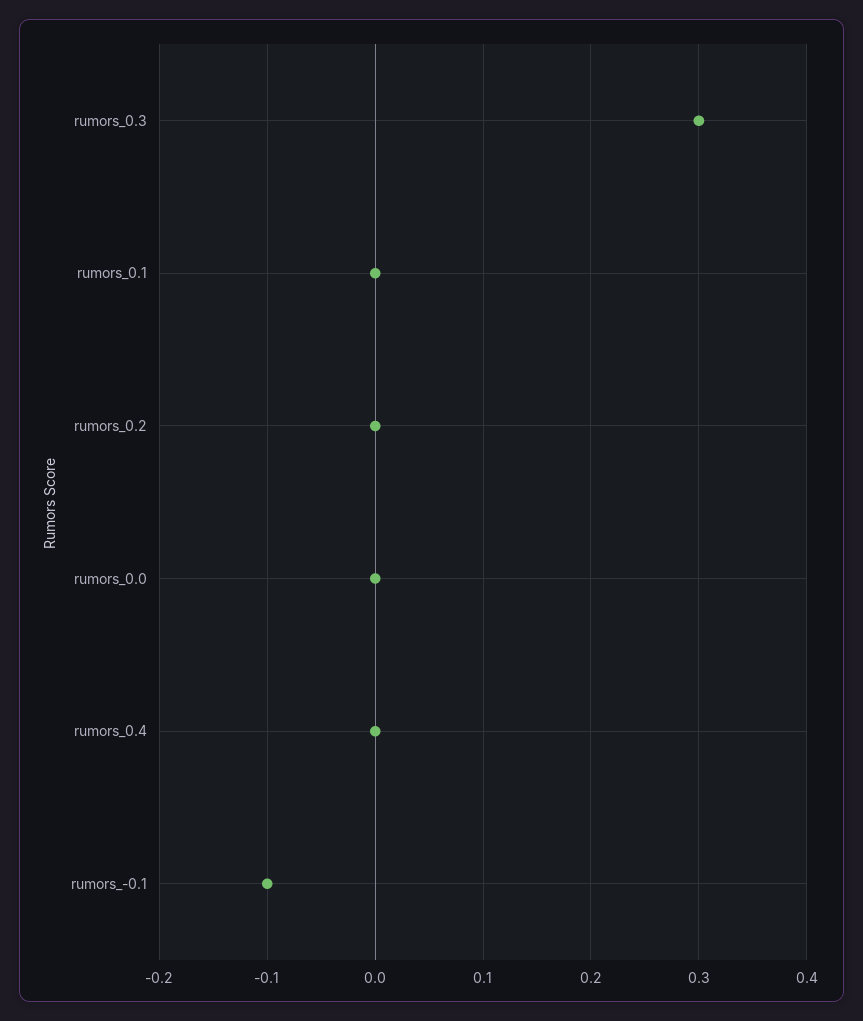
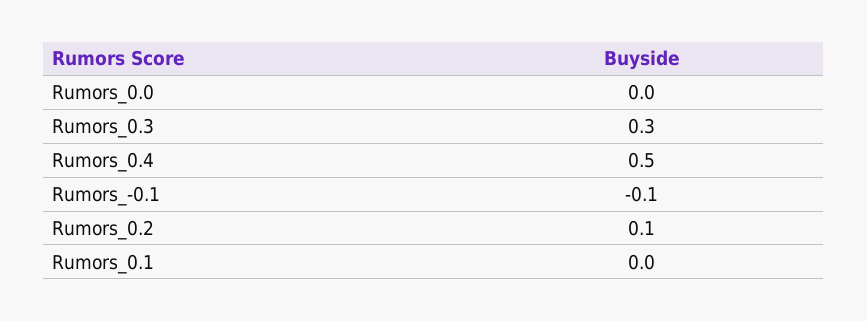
rumors_0.2: 0 -> 0.1
rumors_0.4: 0 -> 0.5

